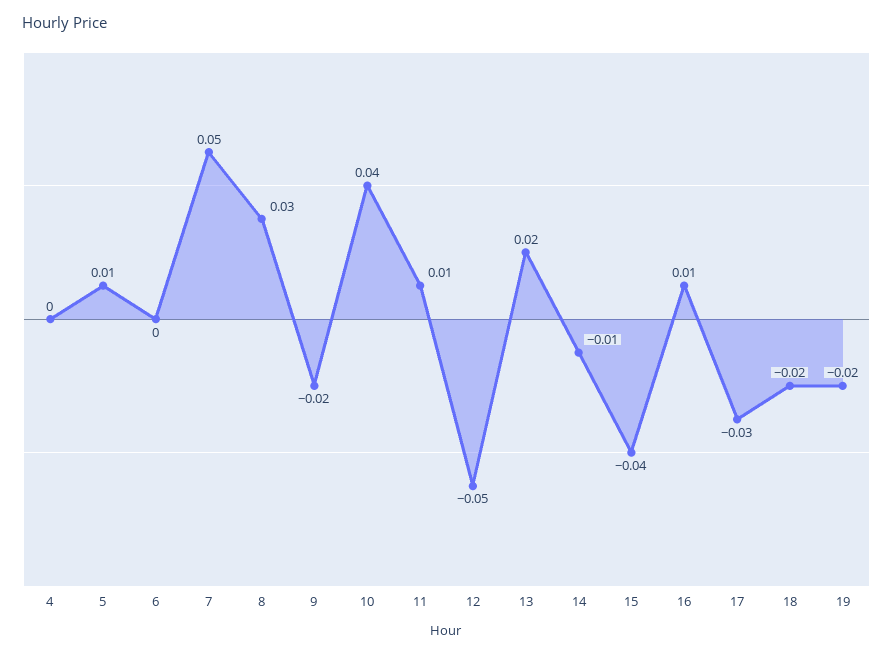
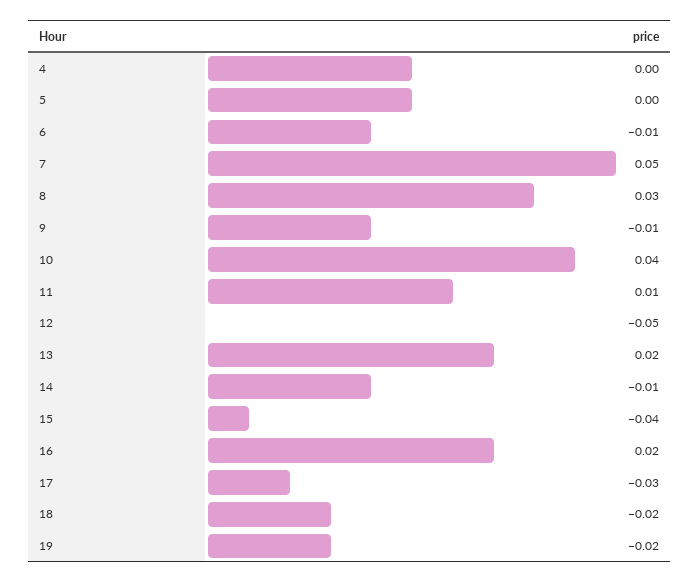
5: 0.01 -> 0
6: 0 -> -0.01
9: -0.02 -> -0.01
16: 0.01 -> 0.02

